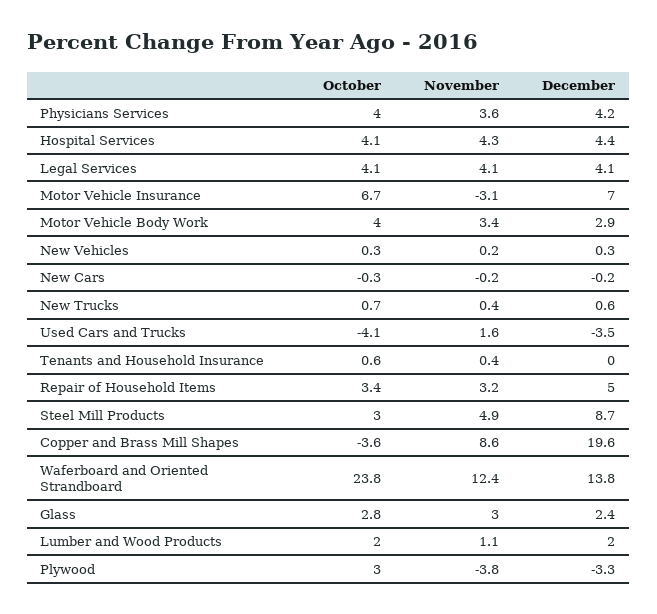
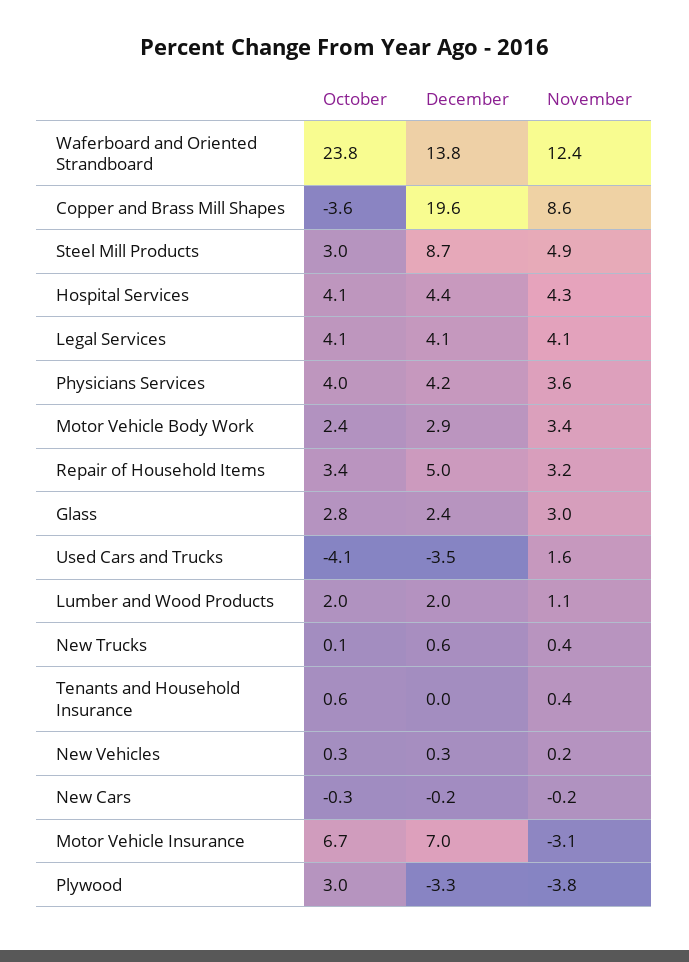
October, Motor Vehicle Body Work: 4 -> 2.4
October, New Trucks: 0.7 -> 0.1

